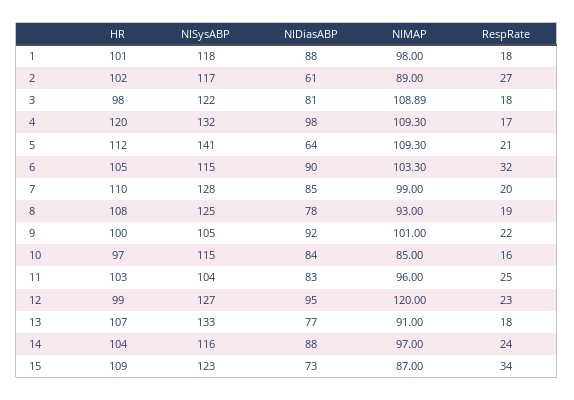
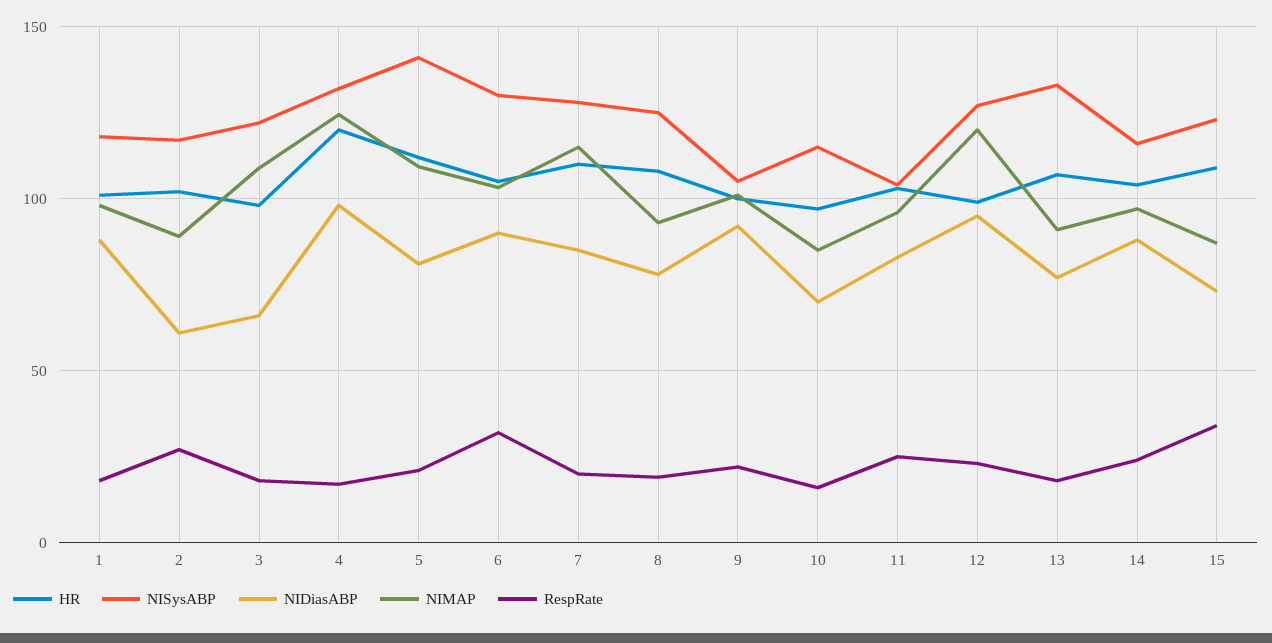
NIDiasABP, 3: 81 -> 65
NIMAP, 4: 109.3 -> 125
NIDiasABP, 5: 64 -> 80
NISysABP, 6: 115 -> 130
NIMAP, 7: 99 -> 115
NIDiasABP, 10: 84 -> 70

